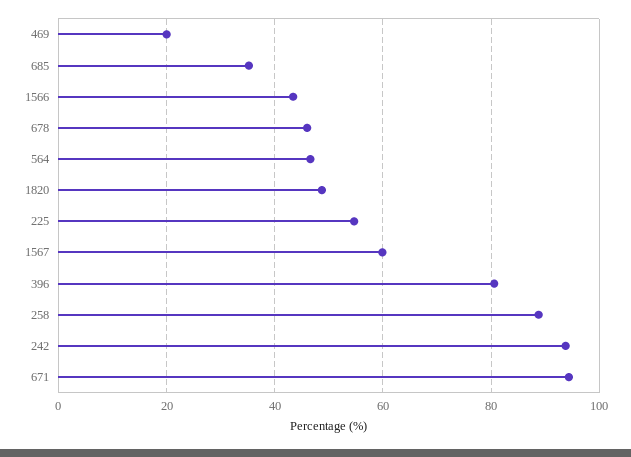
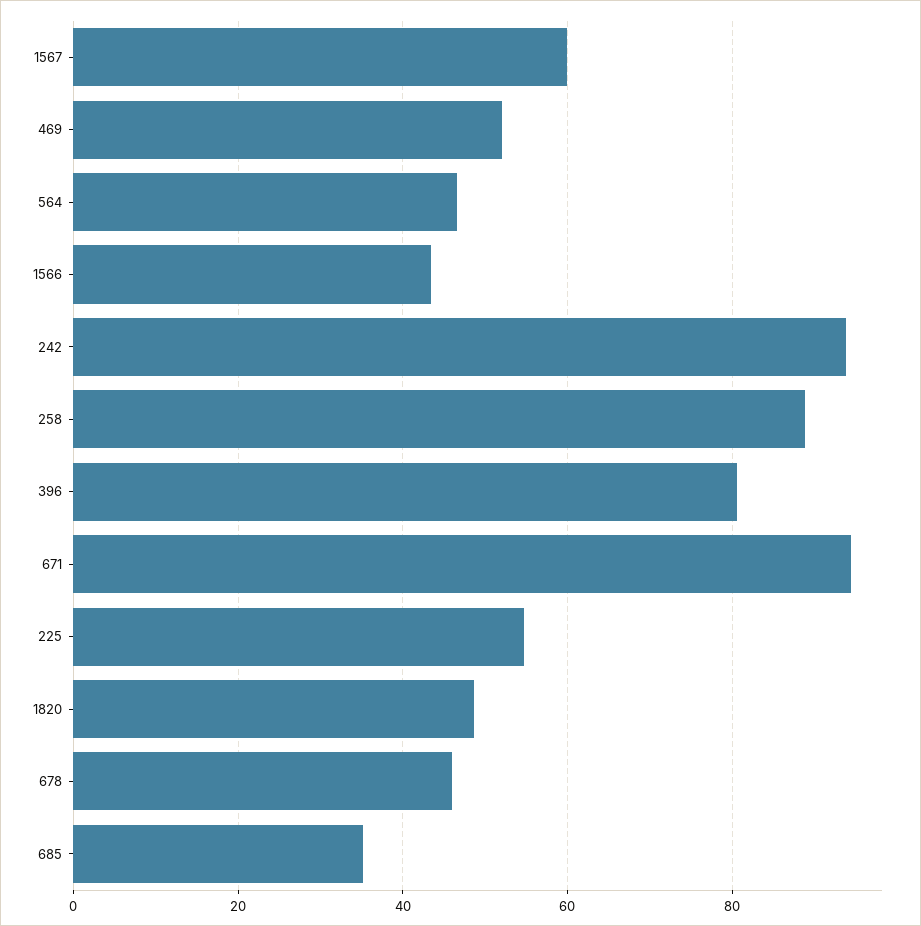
469: 20 -> 52

